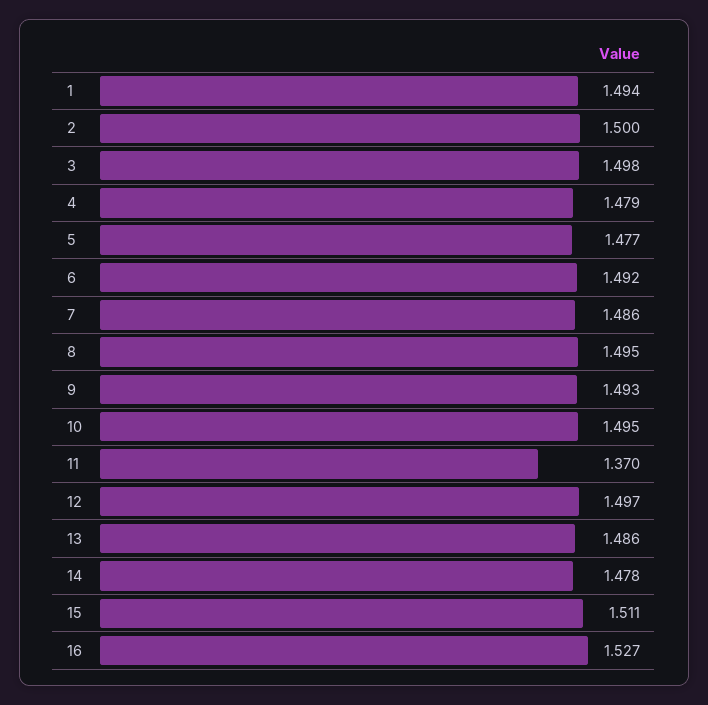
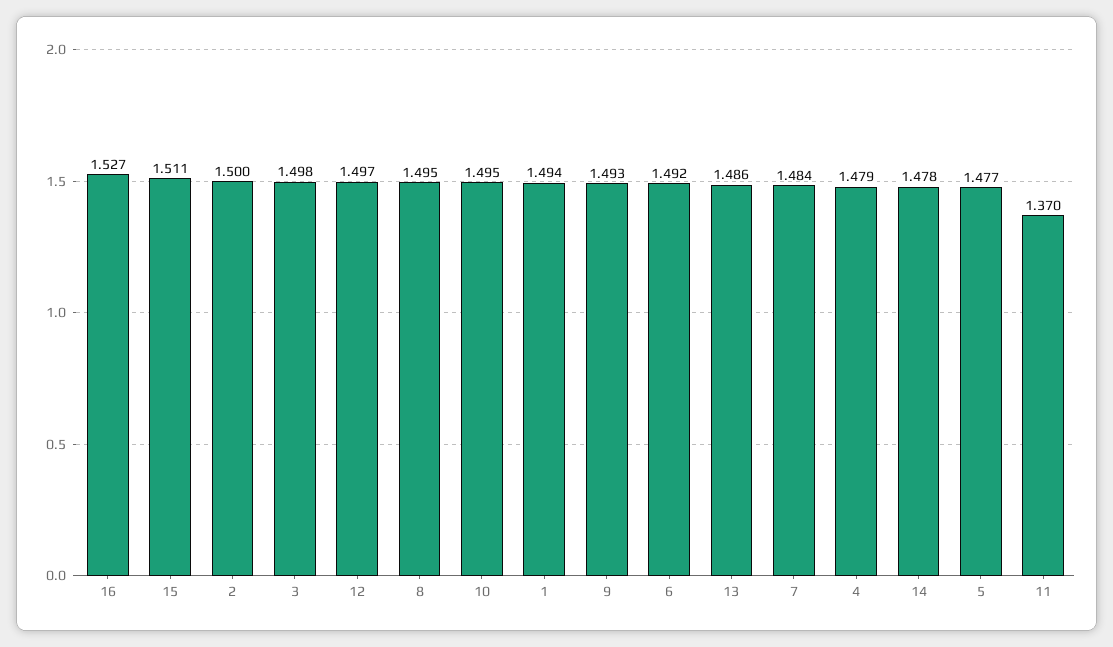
7: 1.486 -> 1.484

